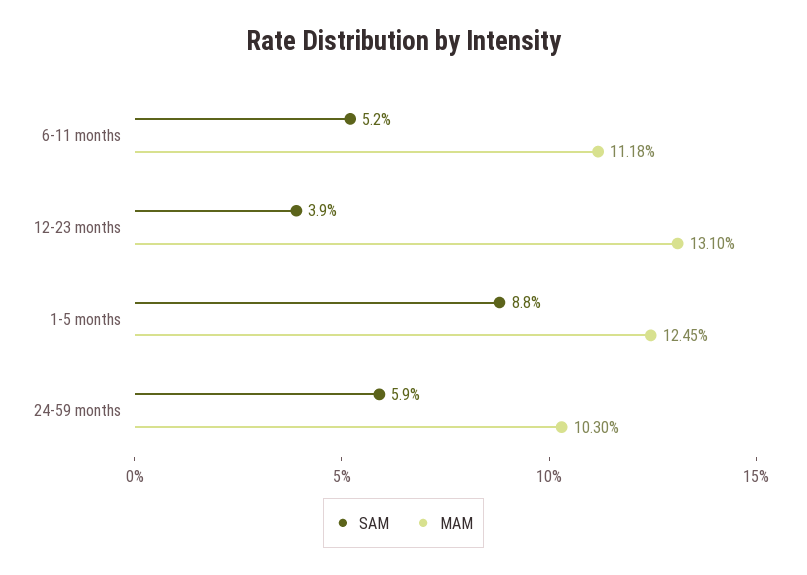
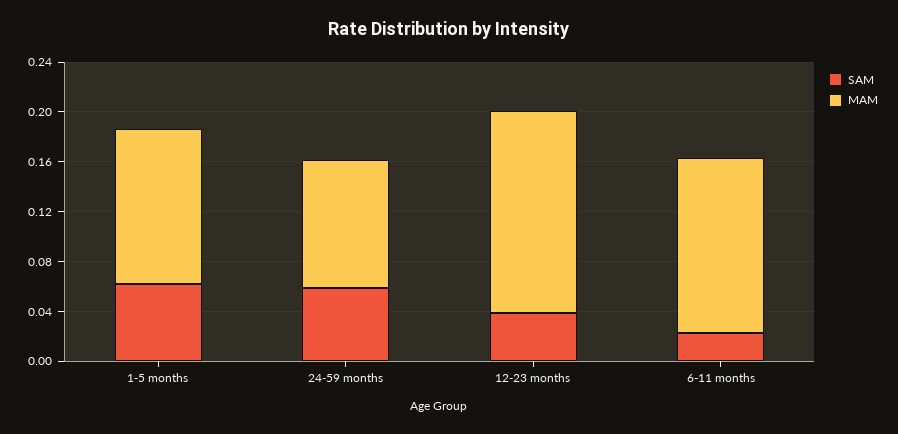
SAM, 6-11 months: 0.052 -> 0.02
MAM, 6-11 months: 0.1118 -> 0.14
MAM, 12-23 months: 0.131 -> 0.16
SAM, 1-5 months: 0.088 -> 0.06

